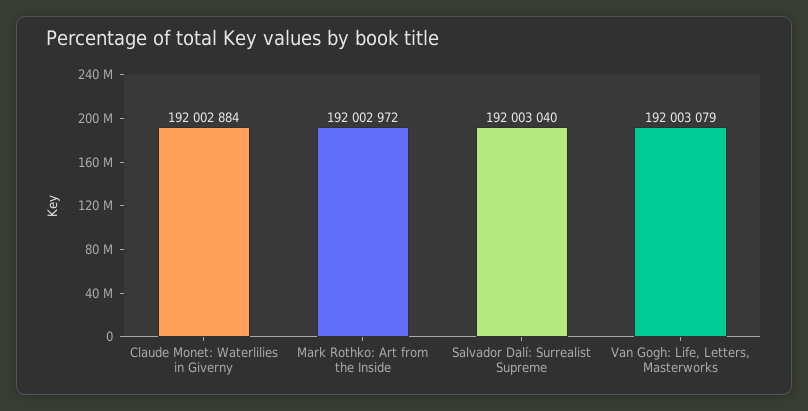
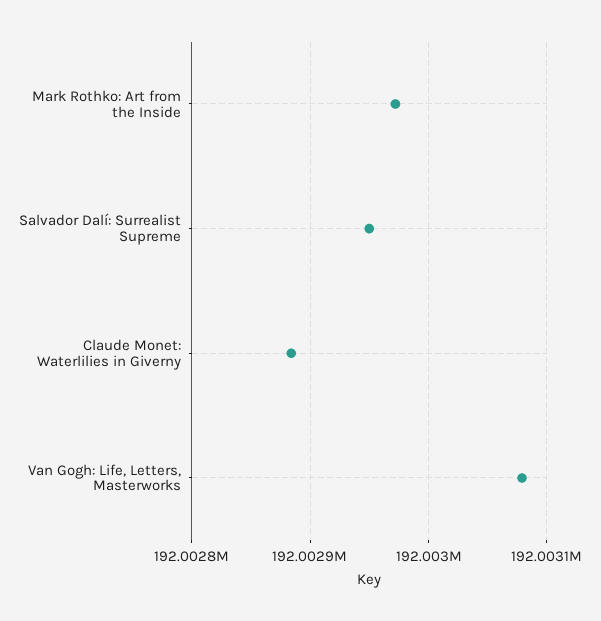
Salvador Dalí: Surrealist Supreme: 192003040 -> 192002950

